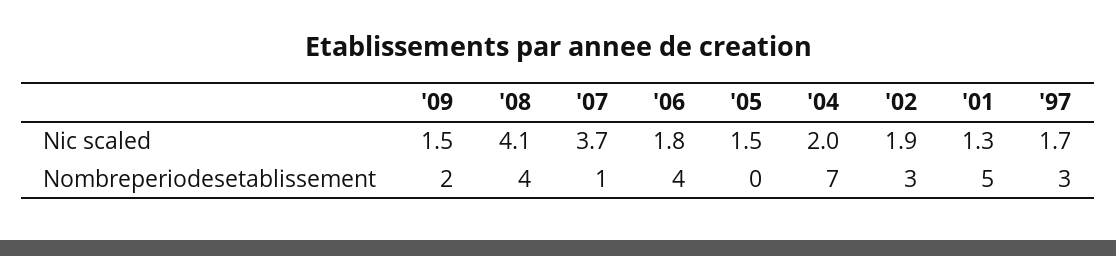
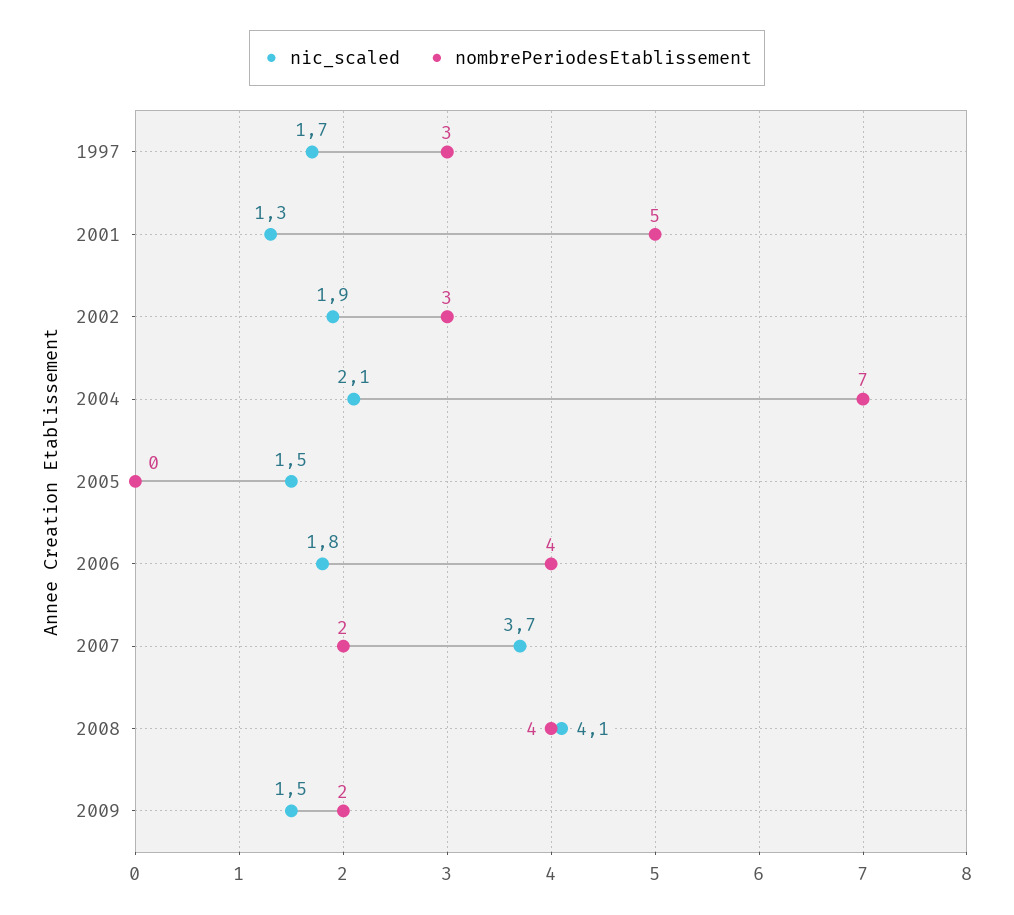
Nic scaled, '04: 2 -> 2.1
Nombreperiodesetablissement, '07: 1 -> 2

